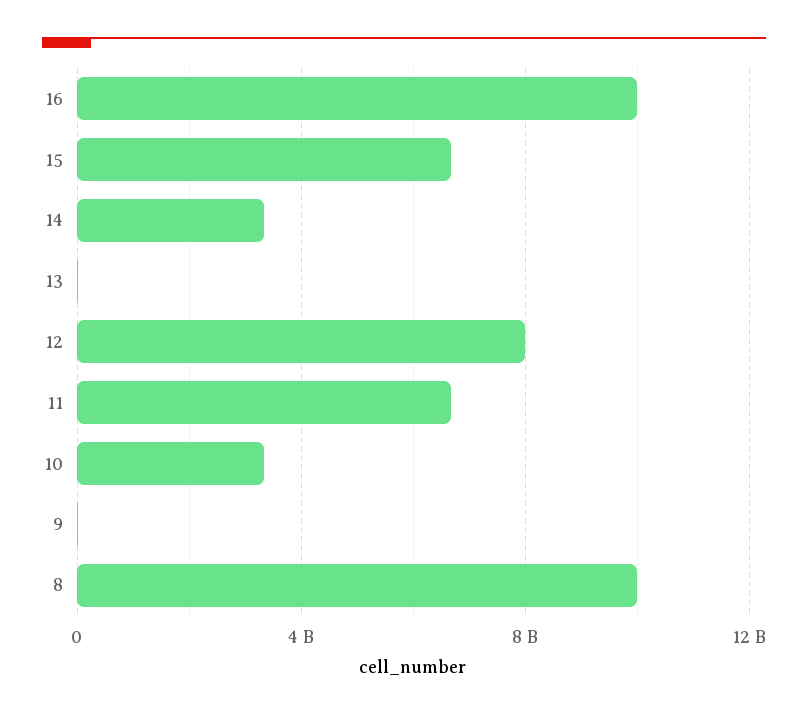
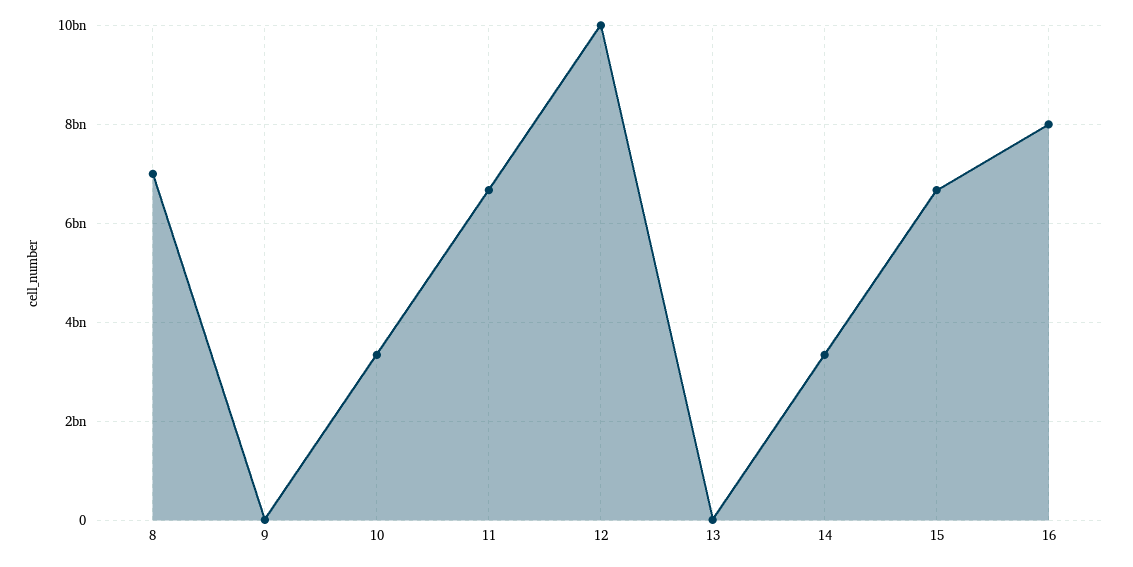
16: 10000000000 -> 8000000000
12: 8000000000 -> 10000000000
8: 10000000000 -> 7000000000

